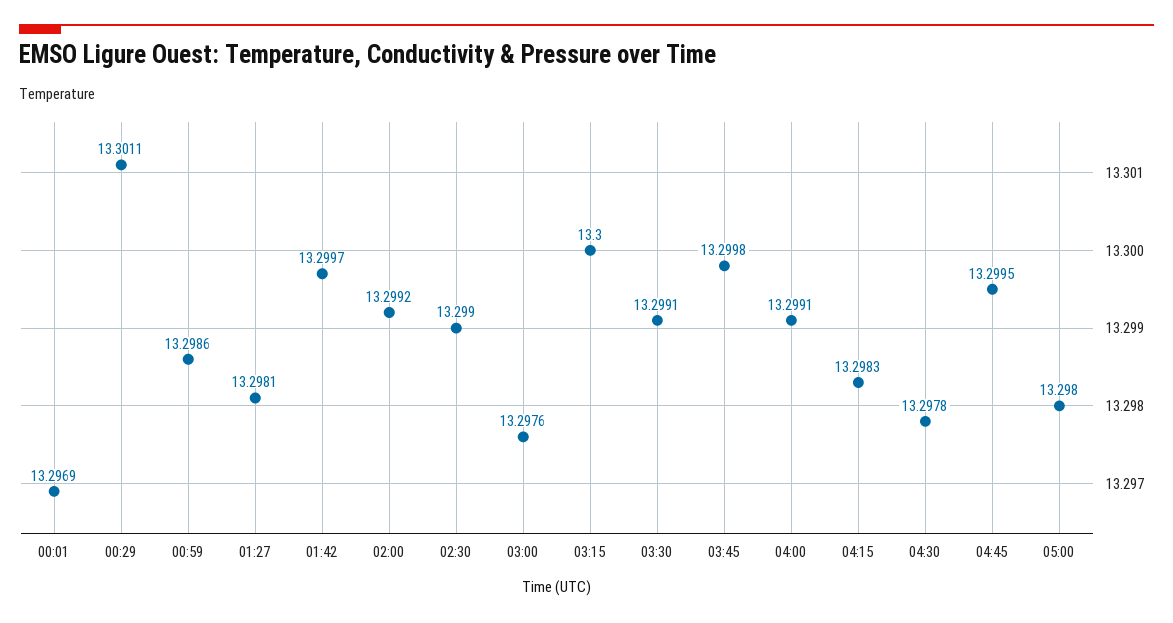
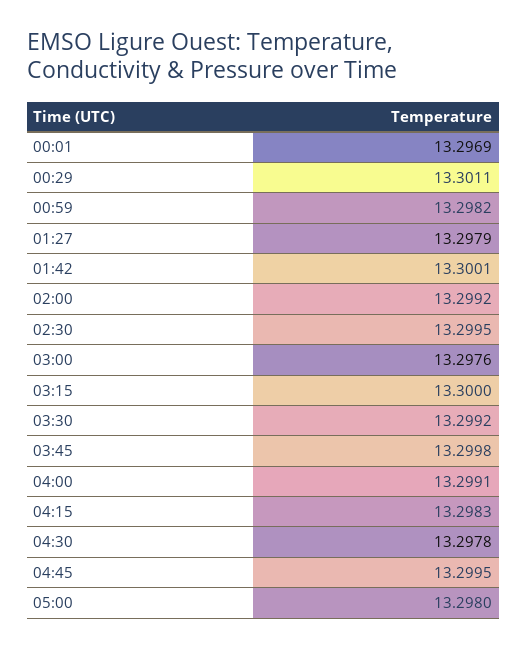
00:59: 13.2986 -> 13.2982
01:27: 13.2981 -> 13.2979
01:42: 13.2997 -> 13.3001
02:30: 13.299 -> 13.2995
03:30: 13.2991 -> 13.2992

